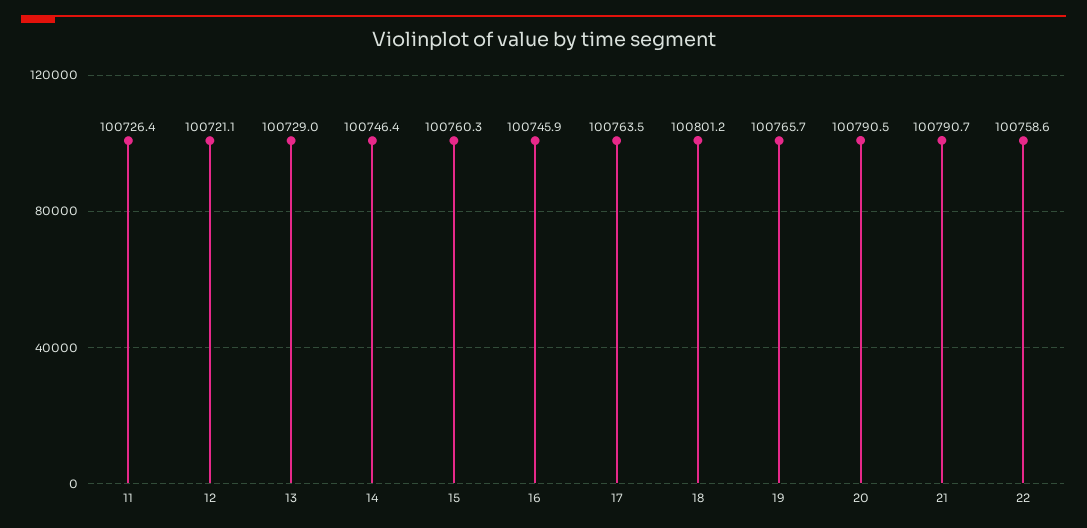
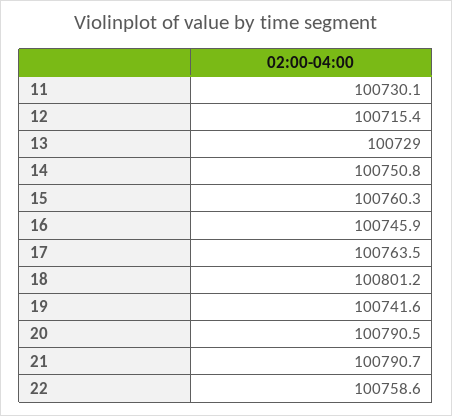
11: 100726.4 -> 100730.1
12: 100721.1 -> 100715.4
14: 100746.4 -> 100750.8
19: 100765.7 -> 100741.6

